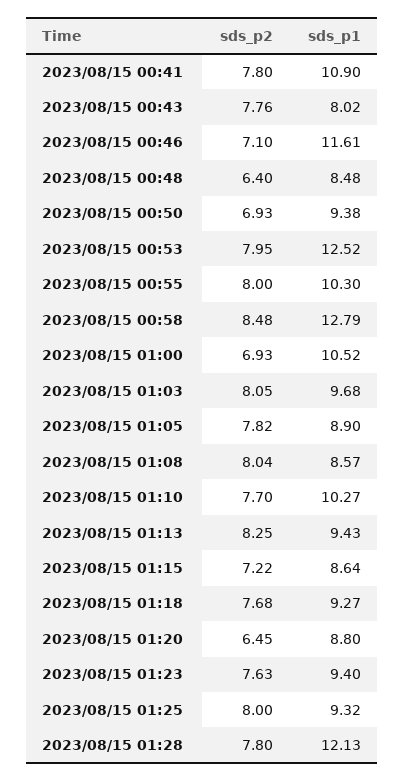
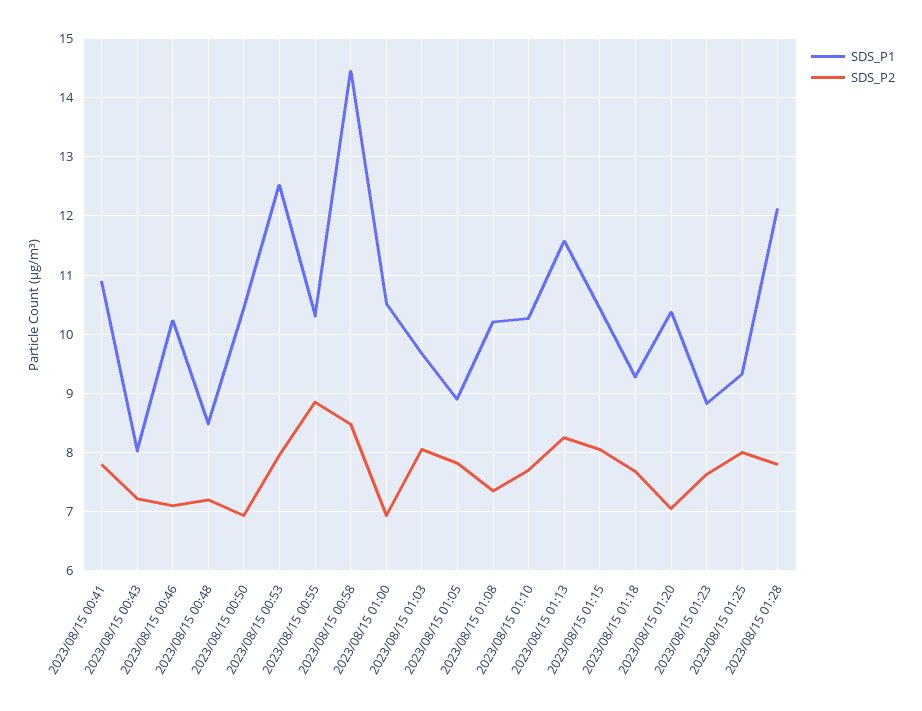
sds_p2, 2023/08/15 00:43: 7.76 -> 7.2
sds_p1, 2023/08/15 00:46: 11.61 -> 10.2
sds_p2, 2023/08/15 00:48: 6.4 -> 7.2
sds_p1, 2023/08/15 00:50: 9.38 -> 10.4
sds_p2, 2023/08/15 00:55: 8 -> 8.8
sds_p1, 2023/08/15 00:58: 12.79 -> 14.4
sds_p2, 2023/08/15 01:08: 8.04 -> 7.4
sds_p1, 2023/08/15 01:08: 8.57 -> 10.2
sds_p1, 2023/08/15 01:13: 9.43 -> 11.6
sds_p2, 2023/08/15 01:15: 7.22 -> 8
sds_p1, 2023/08/15 01:15: 8.64 -> 10.4
sds_p2, 2023/08/15 01:20: 6.45 -> 7
sds_p1, 2023/08/15 01:20: 8.8 -> 10.4
sds_p1, 2023/08/15 01:23: 9.4 -> 8.8

